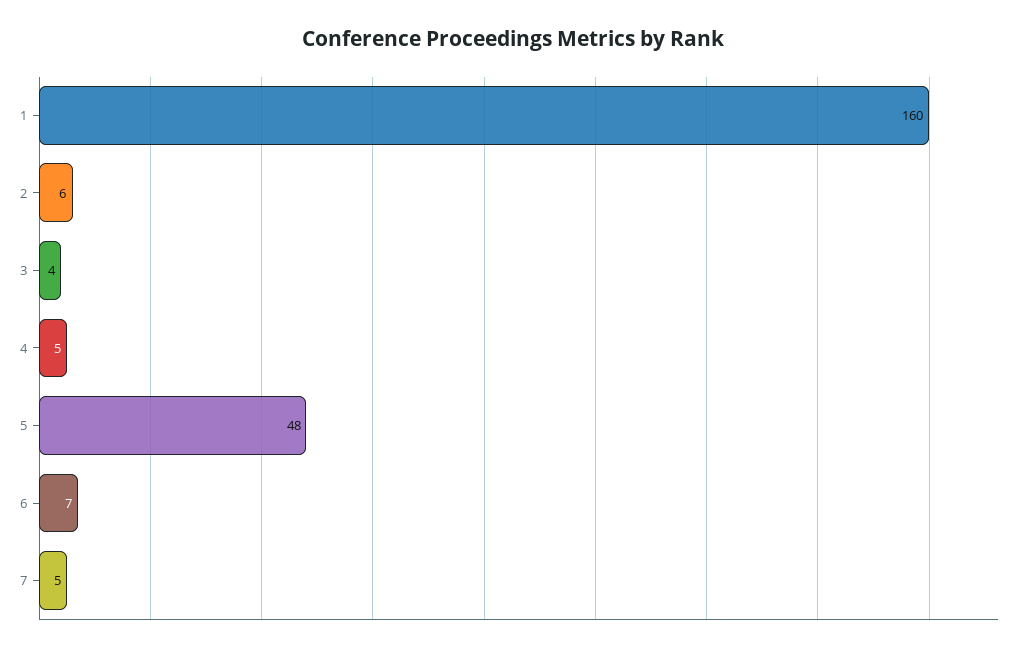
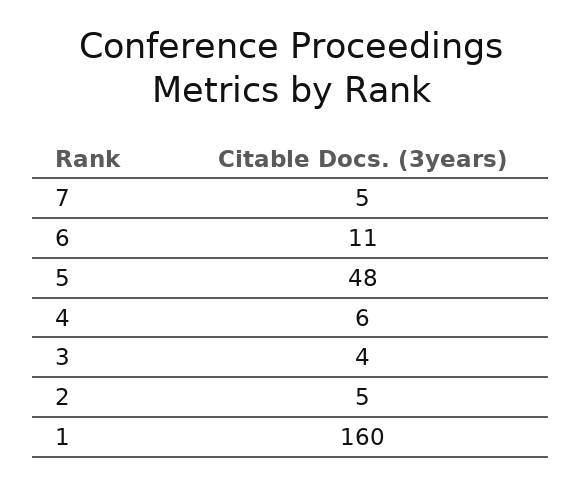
2: 6 -> 5
4: 5 -> 6
6: 7 -> 11

